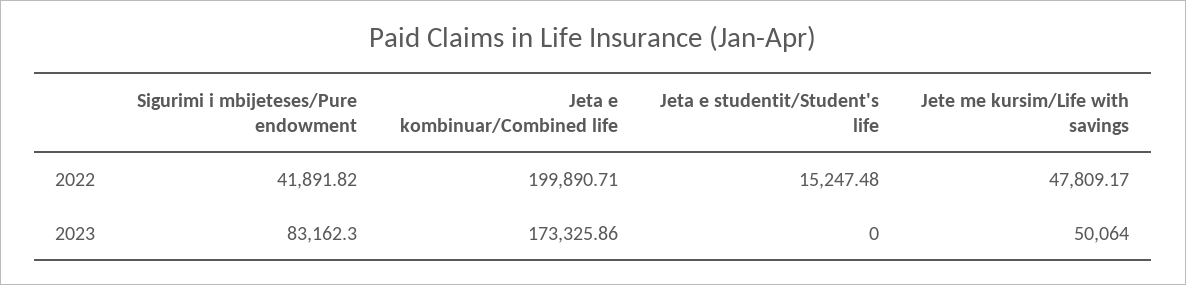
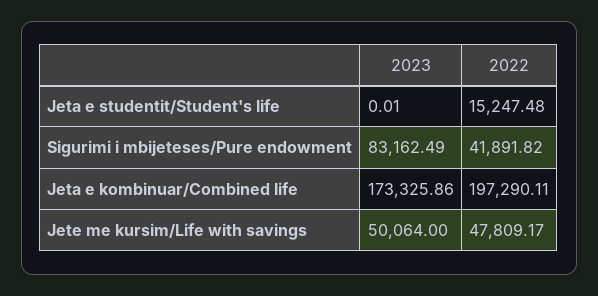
Jeta e kombinuar/Combined life, 2022: 199890.71 -> 197290.11
Sigurimi i mbijeteses/Pure endowment, 2023: 83162.3 -> 83162.49
Jeta e studentit/Student's life, 2023: 0 -> 0.01

